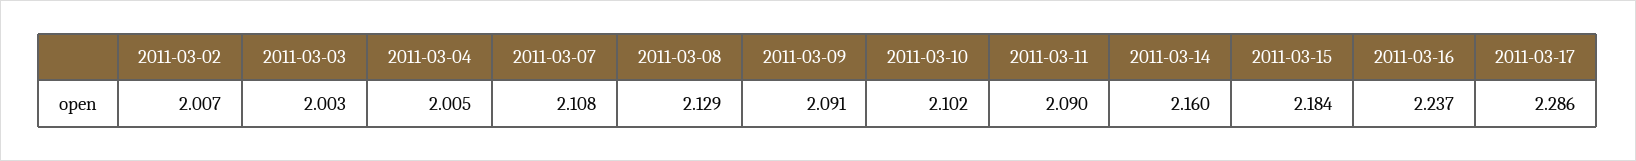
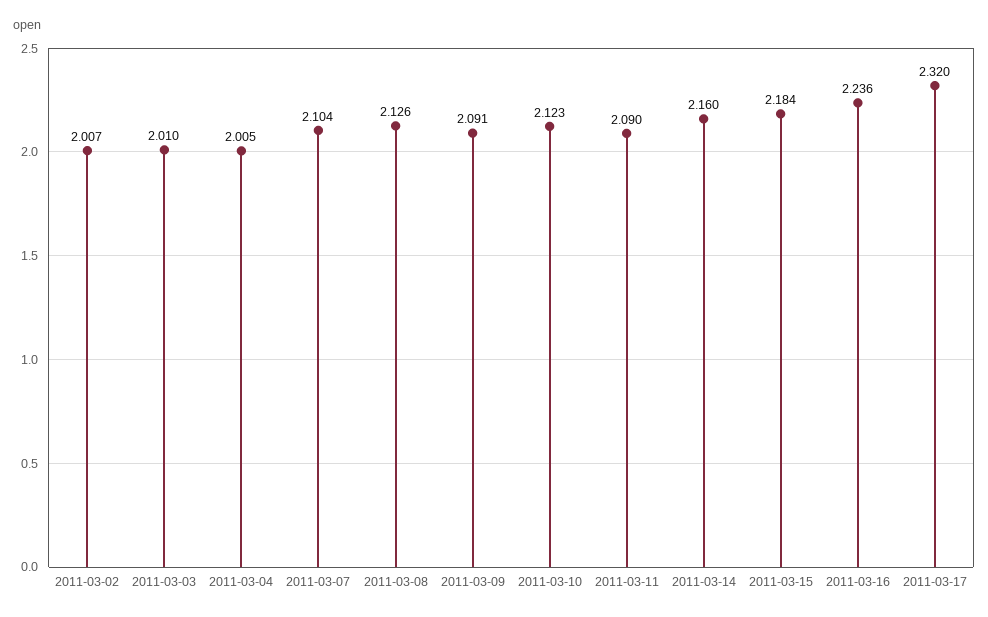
2011-03-03: 2.003 -> 2.01
2011-03-07: 2.108 -> 2.104
2011-03-08: 2.129 -> 2.126
2011-03-10: 2.102 -> 2.123
2011-03-16: 2.237 -> 2.236
2011-03-17: 2.286 -> 2.32

